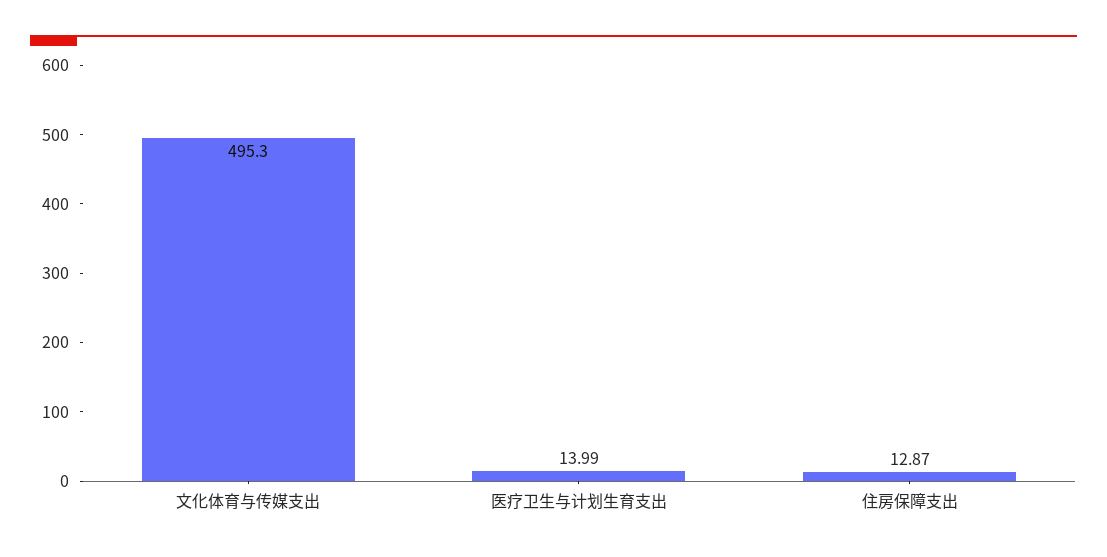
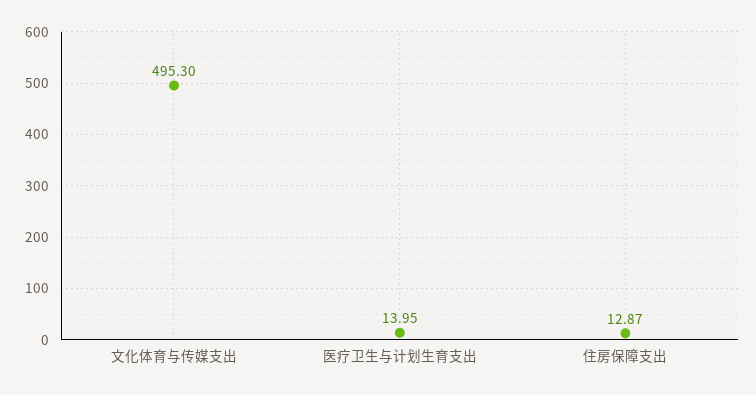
医疗卫生与计划生育支出: 13.99 -> 13.95

